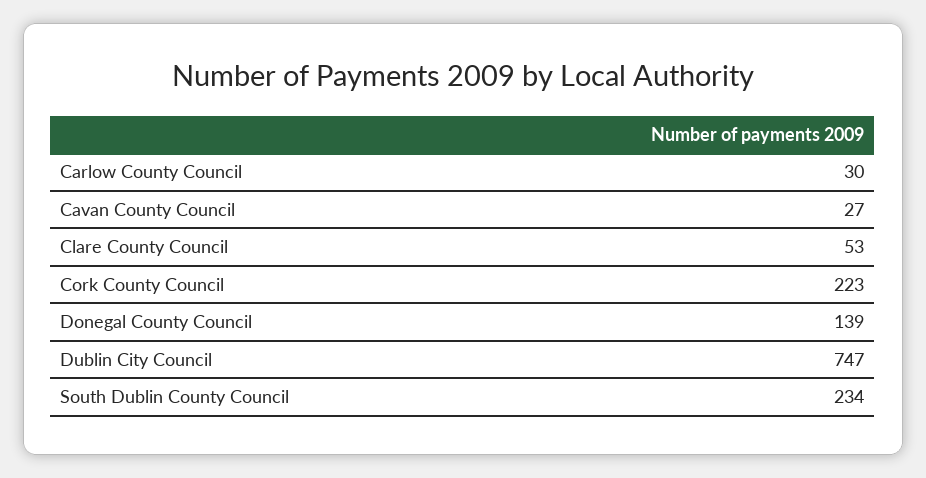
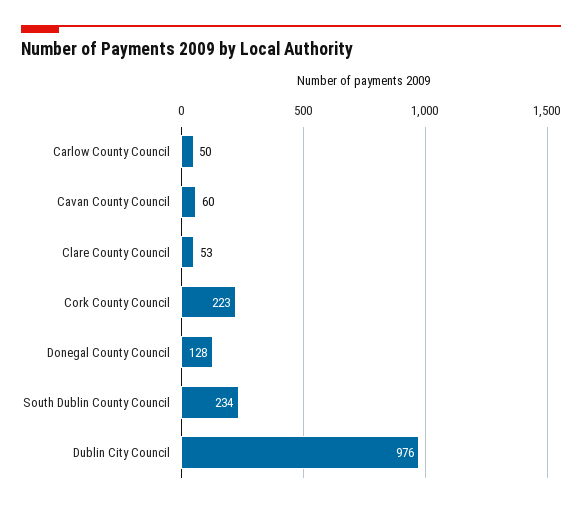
Carlow County Council: 30 -> 50
Cavan County Council: 27 -> 60
Donegal County Council: 139 -> 128
Dublin City Council: 747 -> 976

